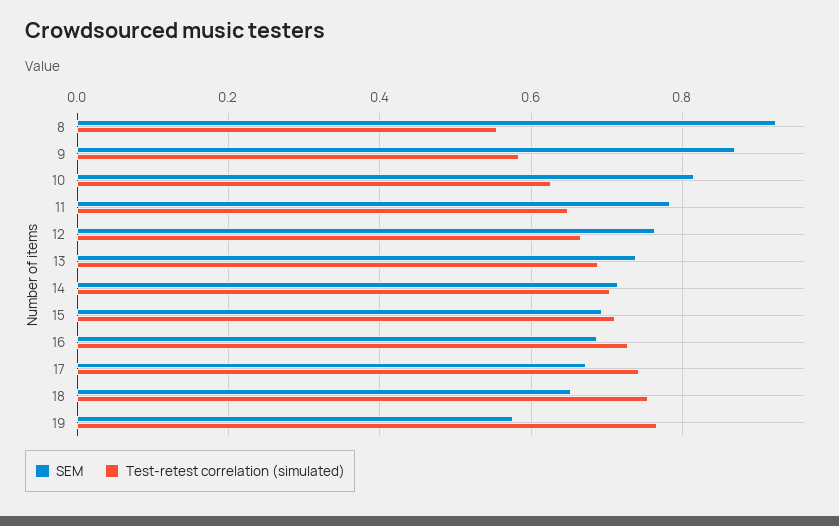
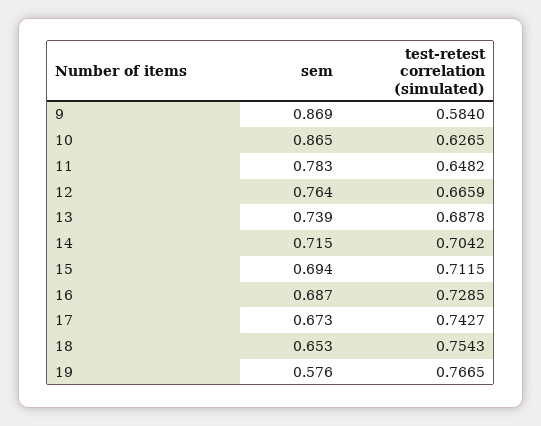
SEM, 8: 0.92 -> none
Test-retest correlation (simulated), 8: 0.56 -> none
SEM, 10: 0.82 -> 0.865

